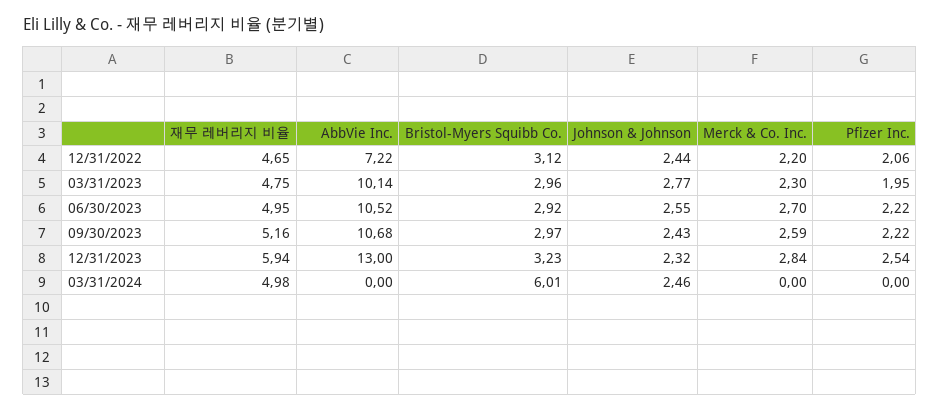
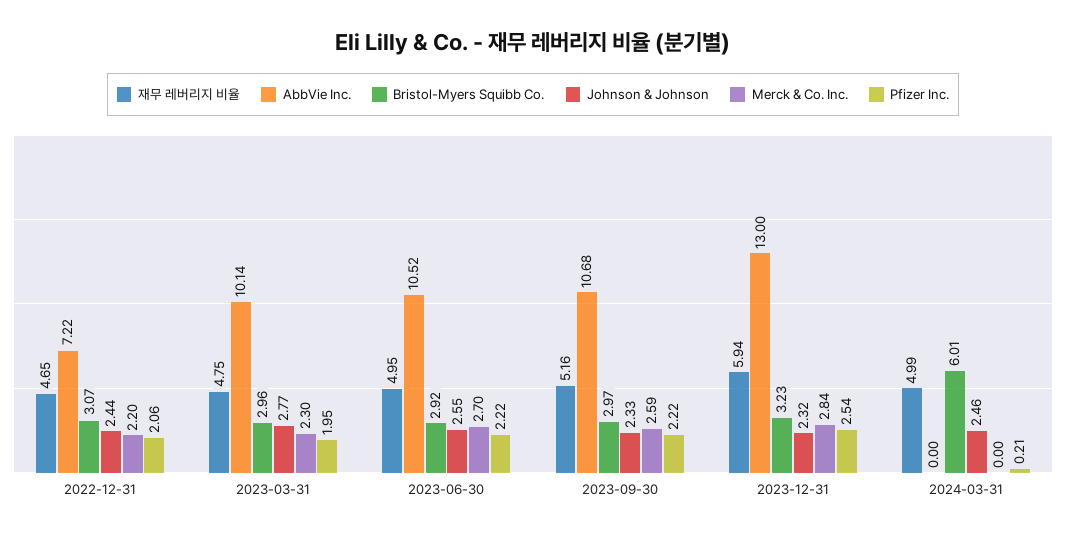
Bristol-Myers Squibb Co., 12/31/2022: 3.12 -> 3.07
Johnson & Johnson, 09/30/2023: 2.43 -> 2.33
재무 레버리지 비율, 03/31/2024: 4.98 -> 4.99
Pfizer Inc., 03/31/2024: 0 -> 0.21

